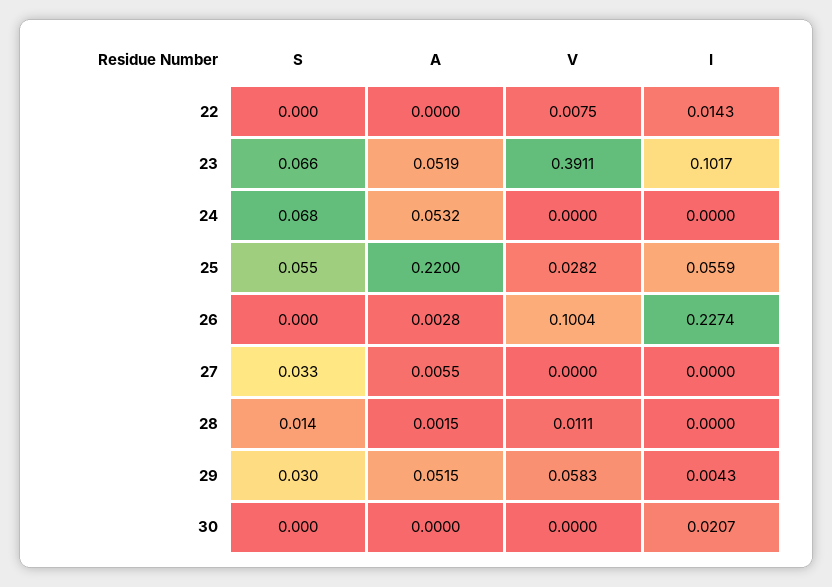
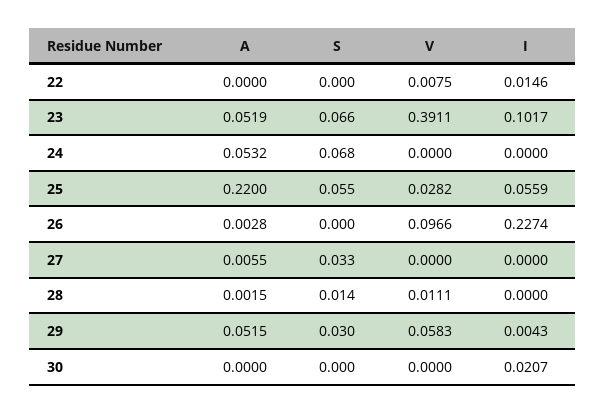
I, 22: 0.0143 -> 0.0146
V, 26: 0.1004 -> 0.0966

